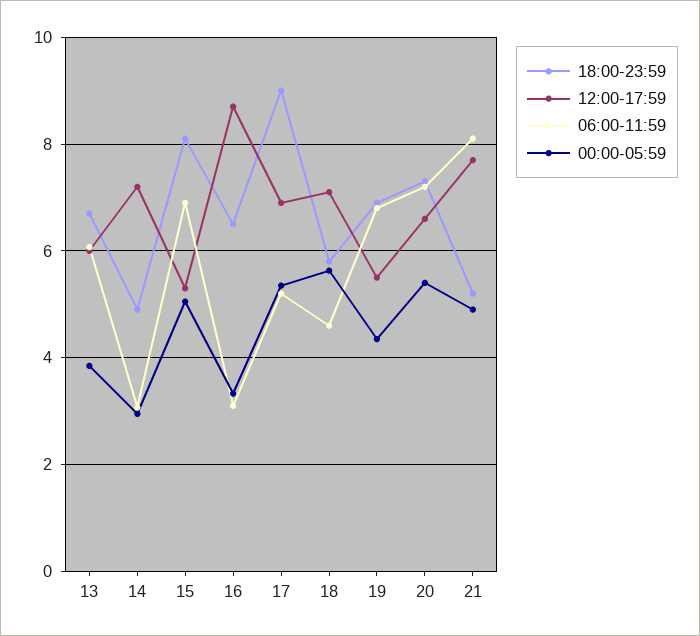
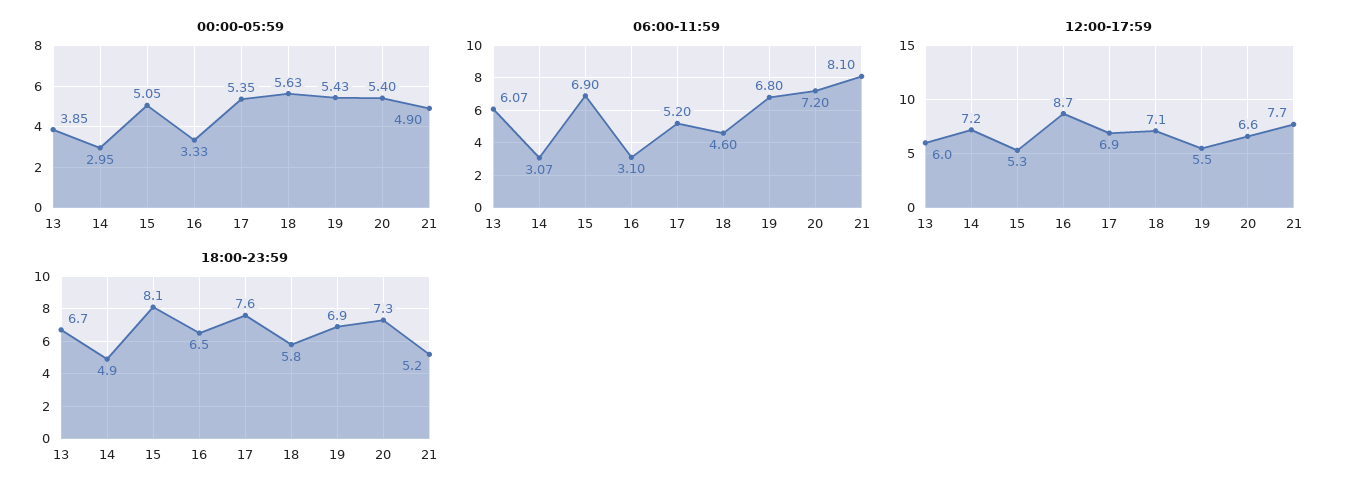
18:00-23:59, 17: 9 -> 7.6
00:00-05:59, 19: 4.4 -> 5.43

